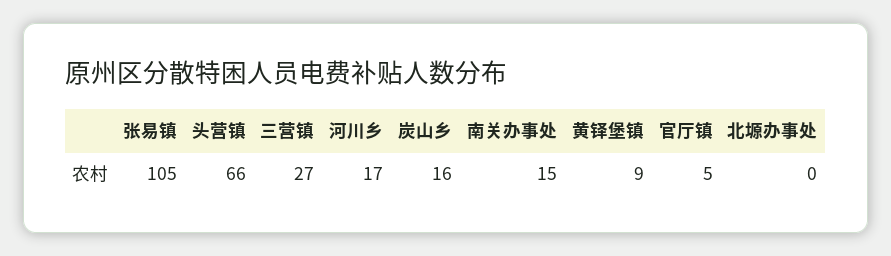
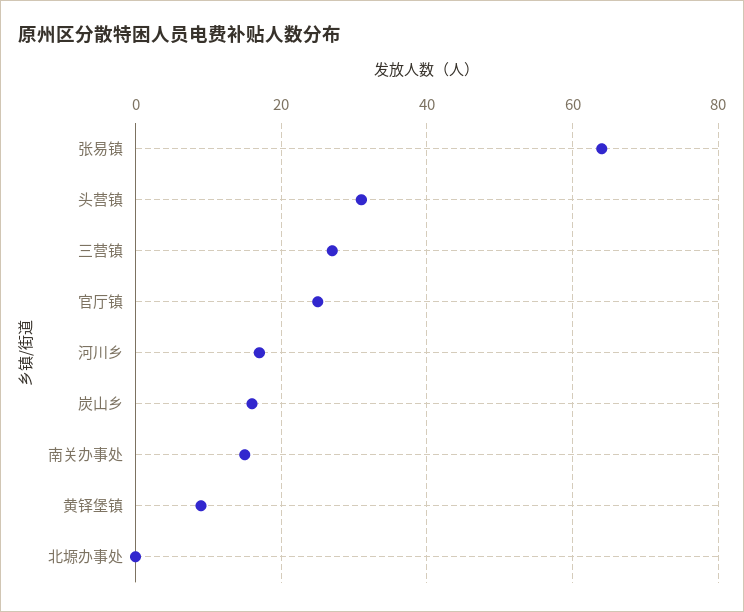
张易镇: 105 -> 65
头营镇: 66 -> 30
官厅镇: 5 -> 25

